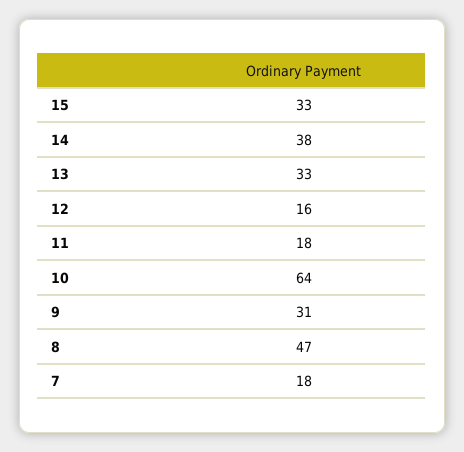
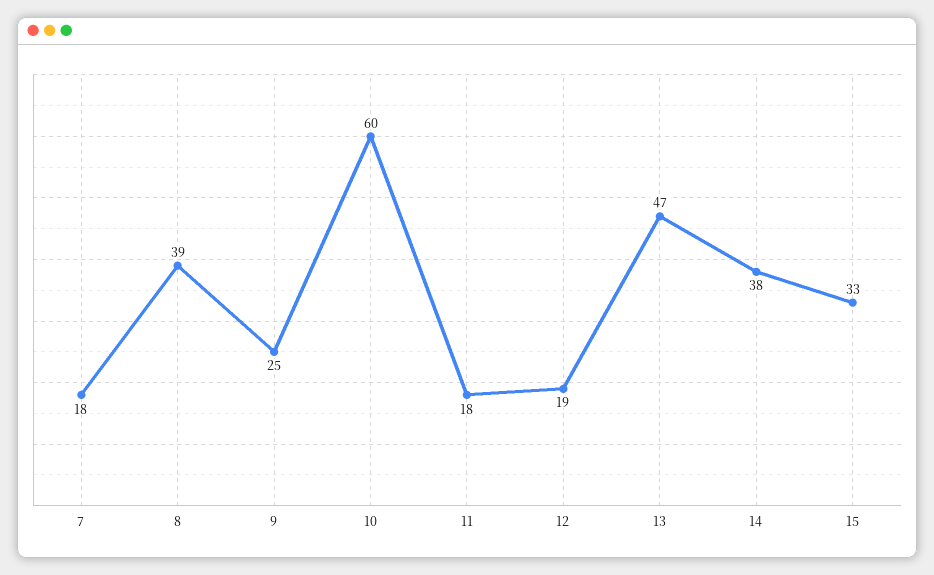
13: 33 -> 47
12: 16 -> 19
10: 64 -> 60
9: 31 -> 25
8: 47 -> 39

